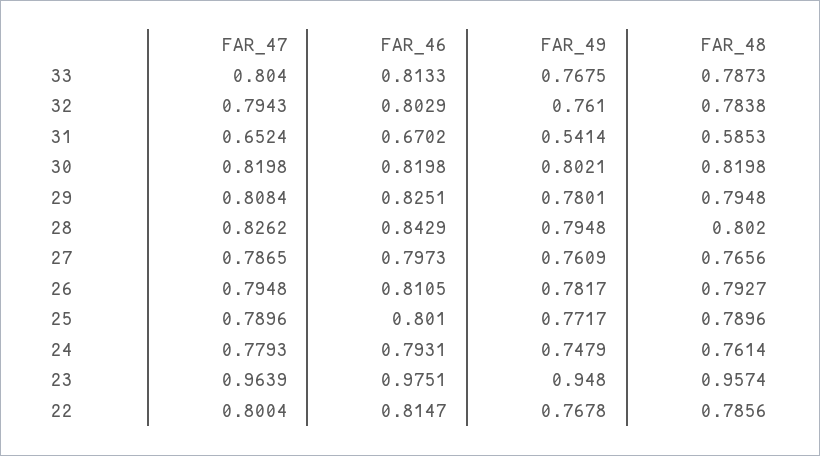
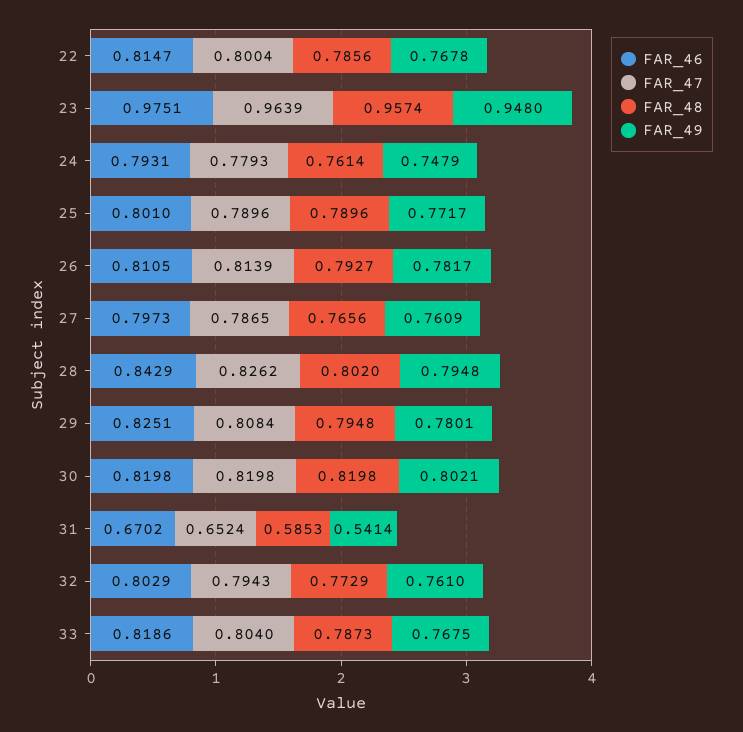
FAR_46, 33: 0.8133 -> 0.8186
FAR_48, 32: 0.7838 -> 0.7729
FAR_47, 26: 0.7948 -> 0.8139

